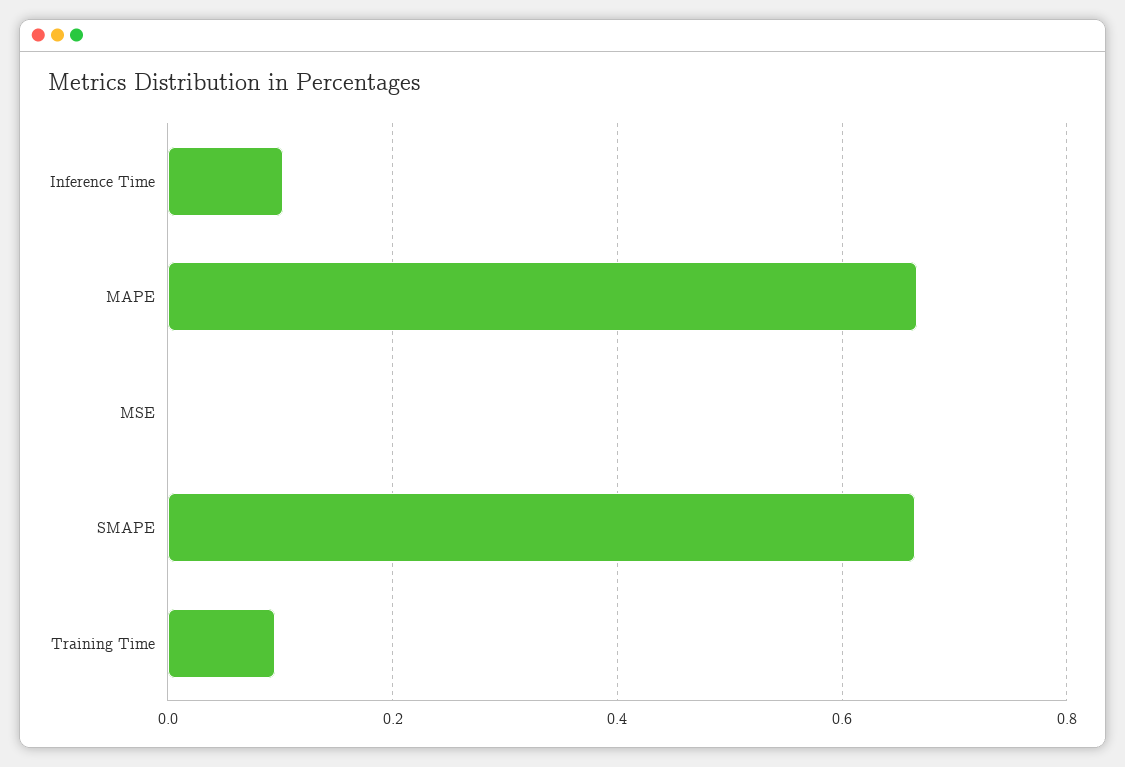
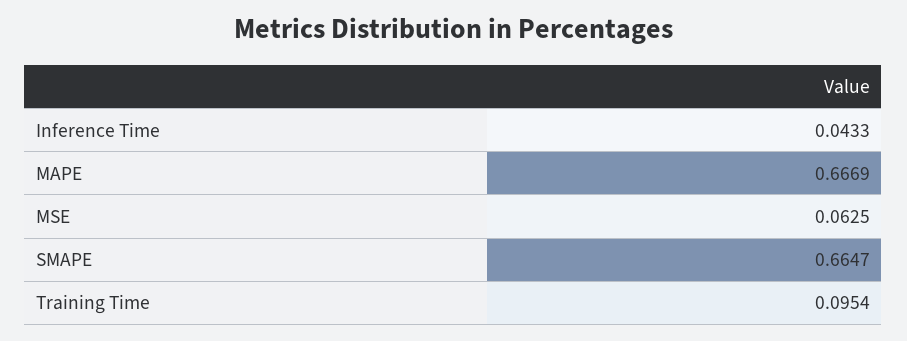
Inference Time: 0.1 -> 0.0433
MSE: 0 -> 0.0625

